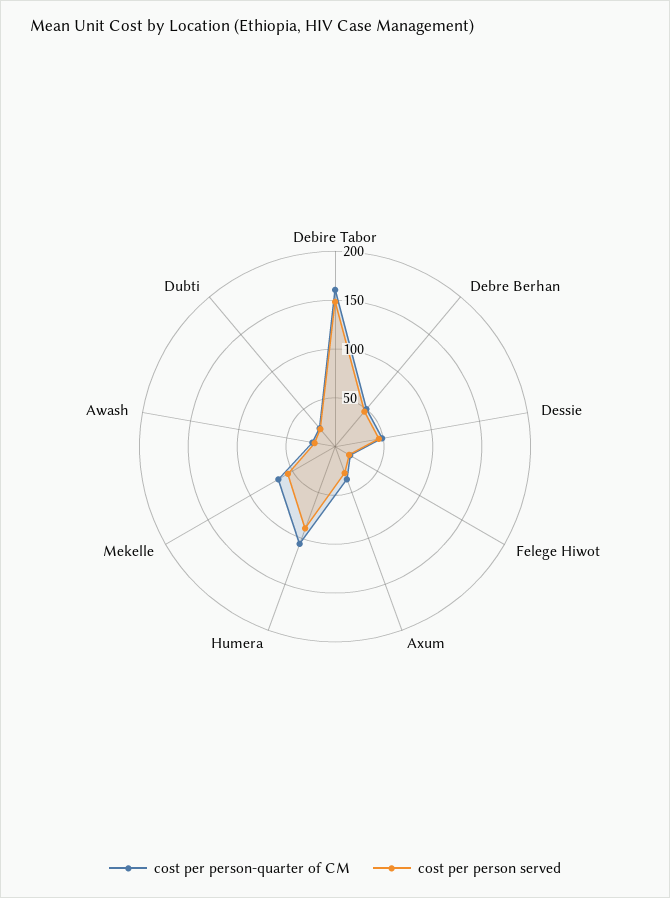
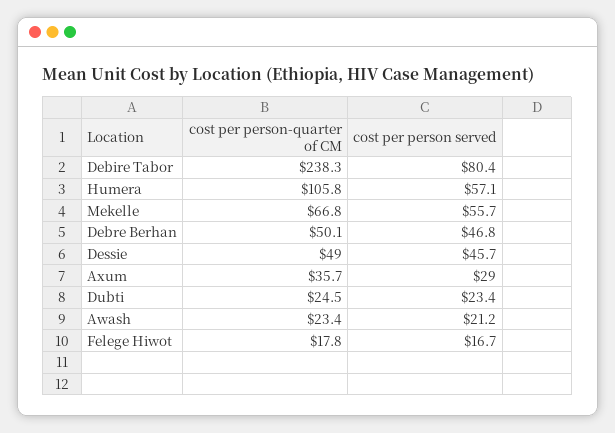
cost per person-quarter of CM, Debire Tabor: 160 -> 238.3
cost per person served, Debire Tabor: 150 -> 80.4
cost per person served, Humera: 90 -> 57.1

